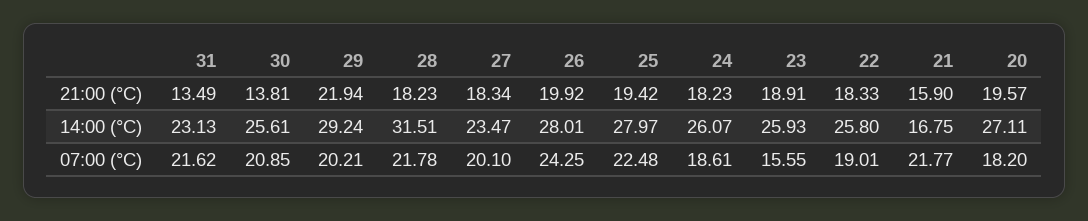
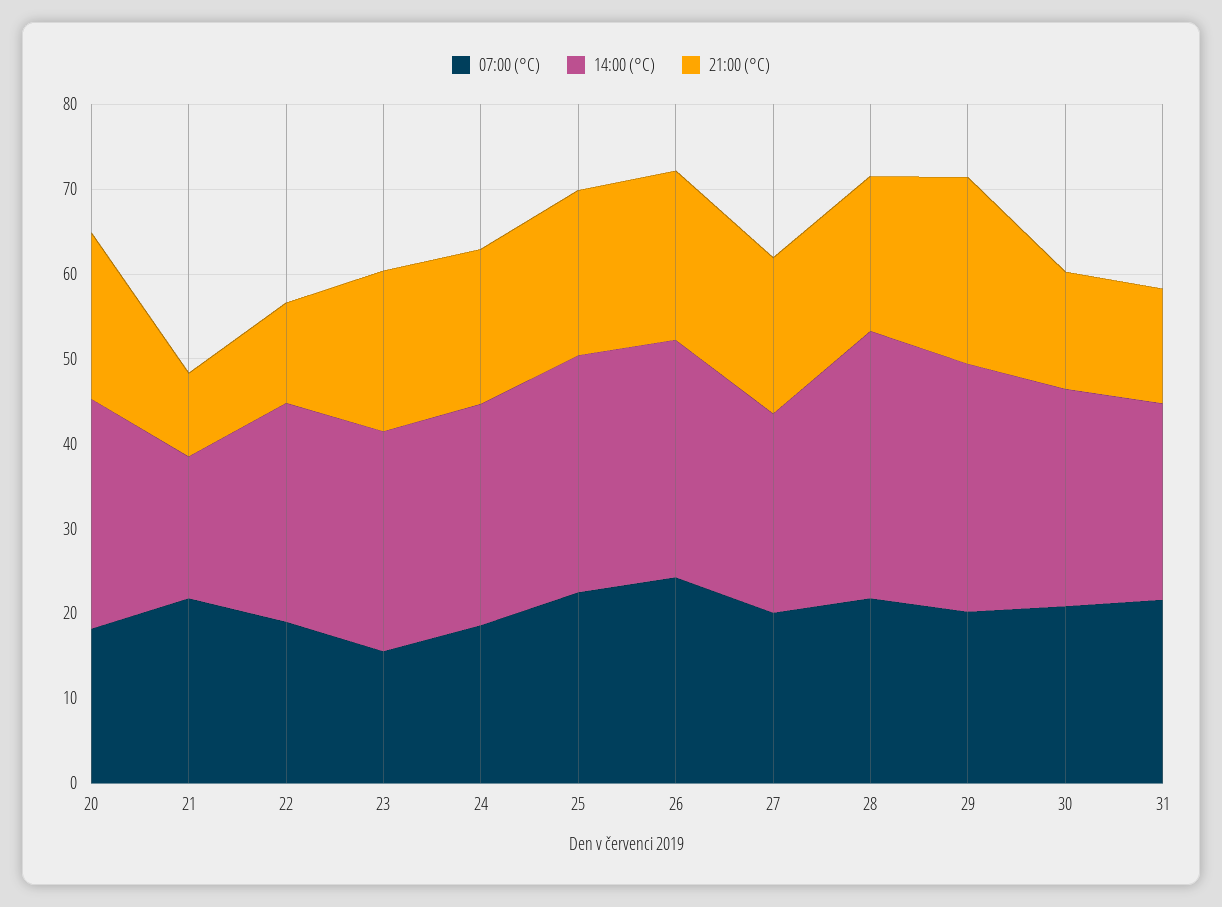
21:00 (°C), 22: 18.33 -> 12
21:00 (°C), 21: 15.9 -> 10

